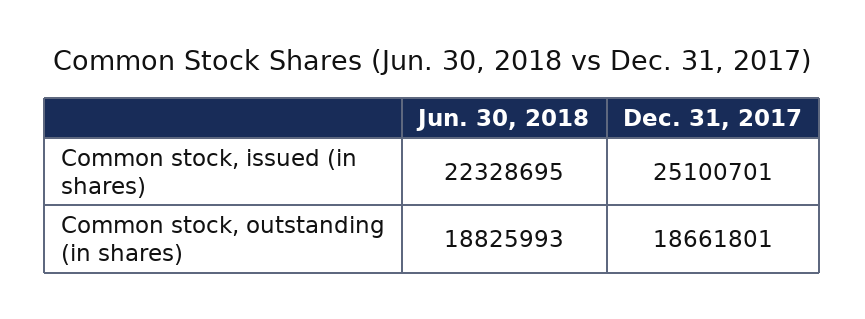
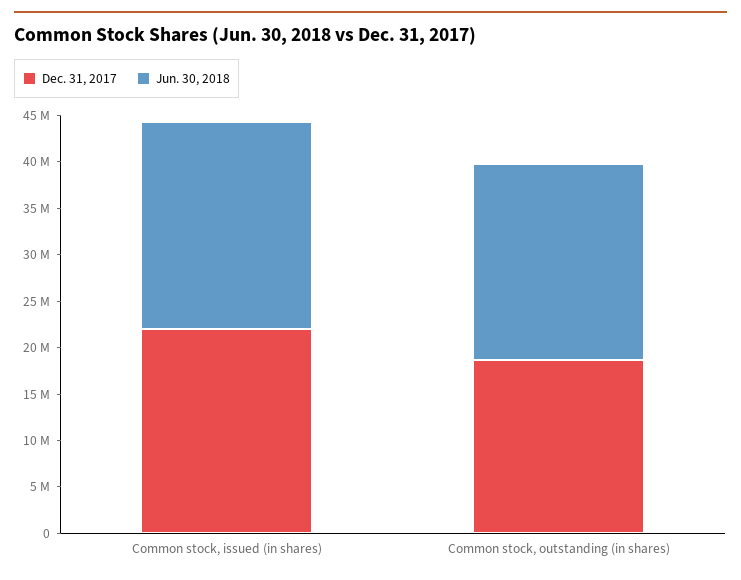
Dec. 31, 2017, Common stock, issued (in shares): 25100701 -> 22000000
Jun. 30, 2018, Common stock, outstanding (in shares): 18825993 -> 21000000

